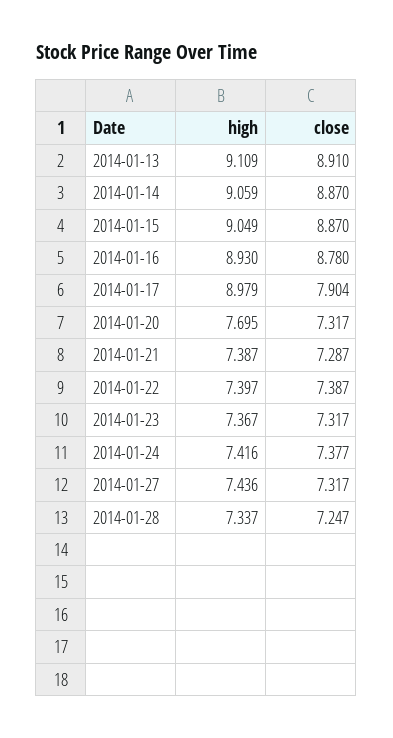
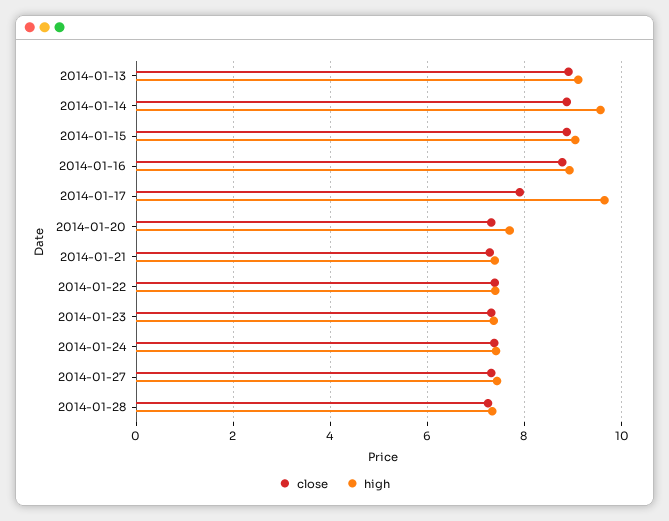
high, 2014-01-14: 9.059 -> 9.6
high, 2014-01-17: 8.979 -> 9.6

